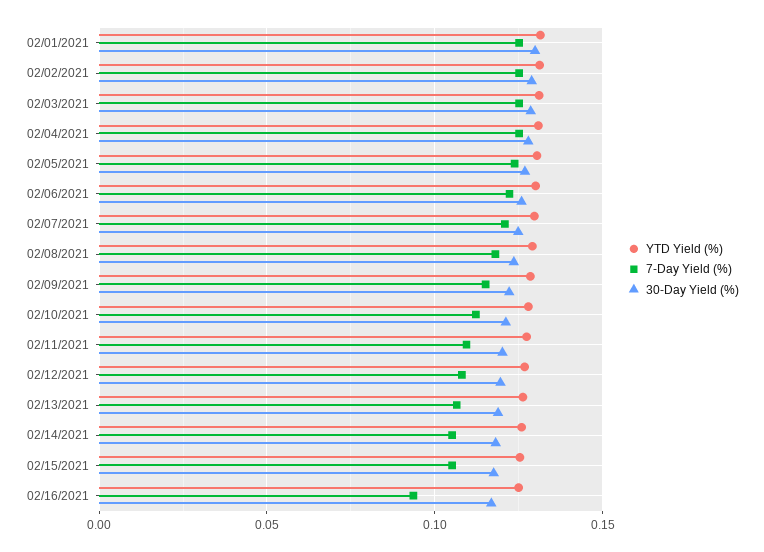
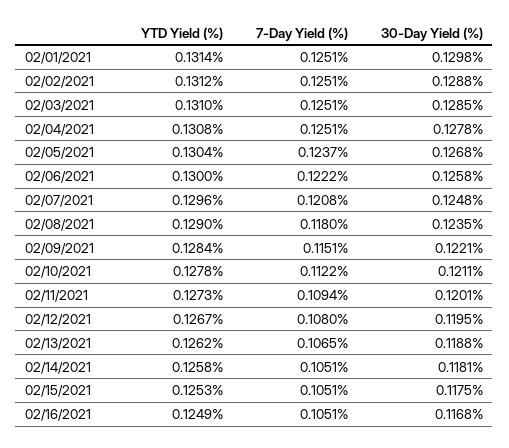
7-Day Yield (%), 02/16/2021: 0.095 -> 0.1051

